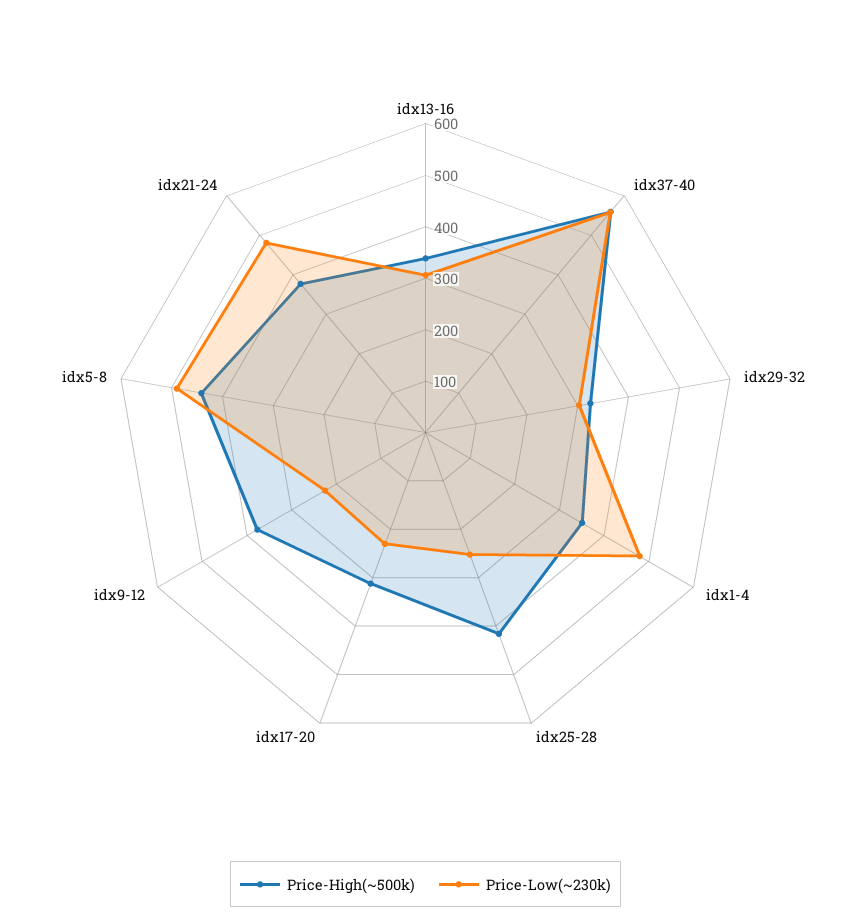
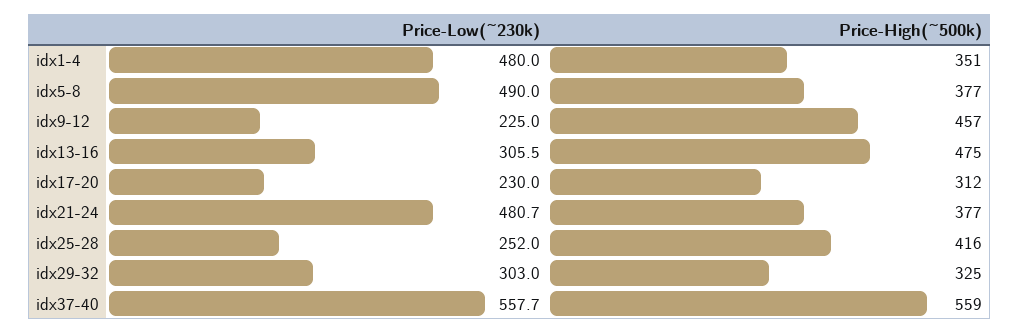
Price-High(~500k), idx13-16: 340 -> 475
Price-High(~500k), idx9-12: 380 -> 457
Price-High(~500k), idx5-8: 440 -> 377

